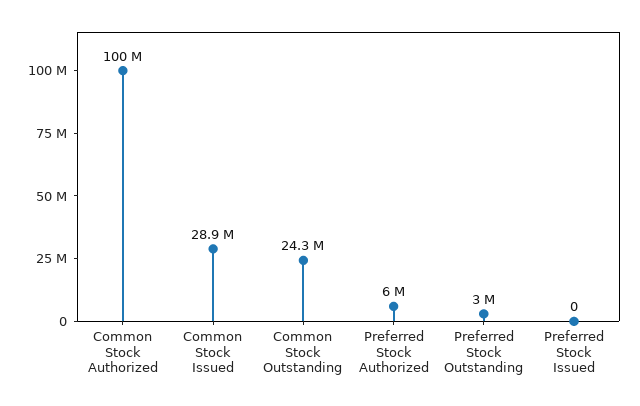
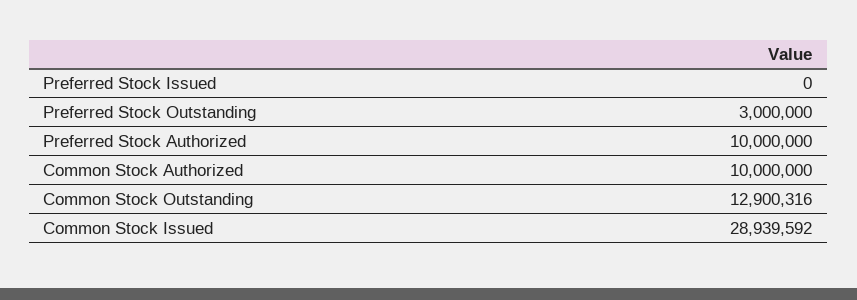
Common Stock Authorized: 100000000 -> 10000000
Common Stock Outstanding: 24300000 -> 12900316
Preferred Stock Authorized: 6000000 -> 10000000

